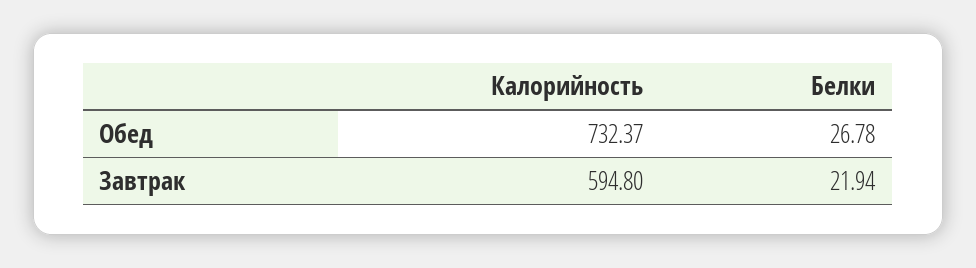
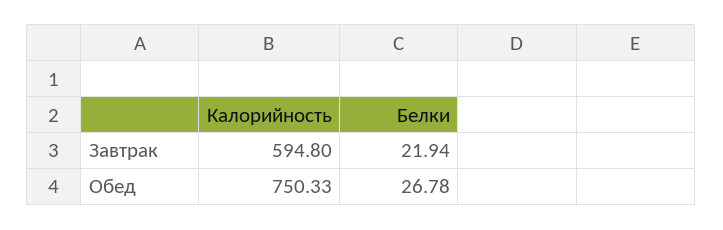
Калорийность, Обед: 732.37 -> 750.33

